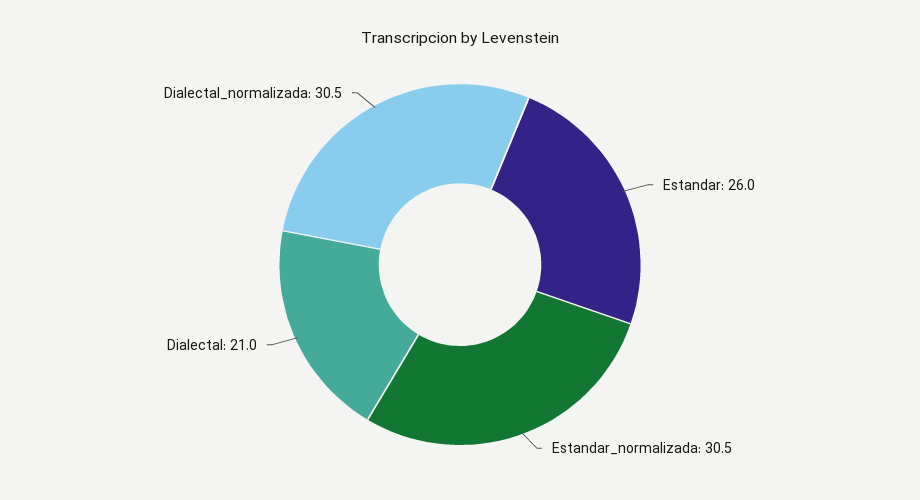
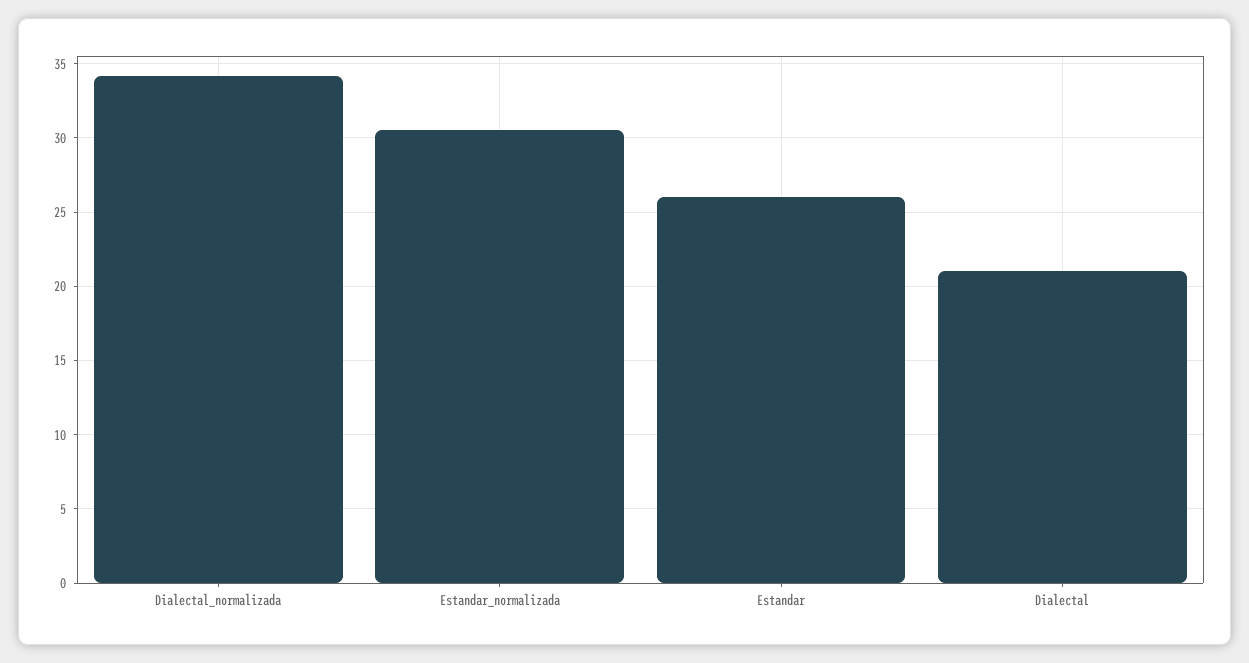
Dialectal_normalizada: 30.5 -> 34

